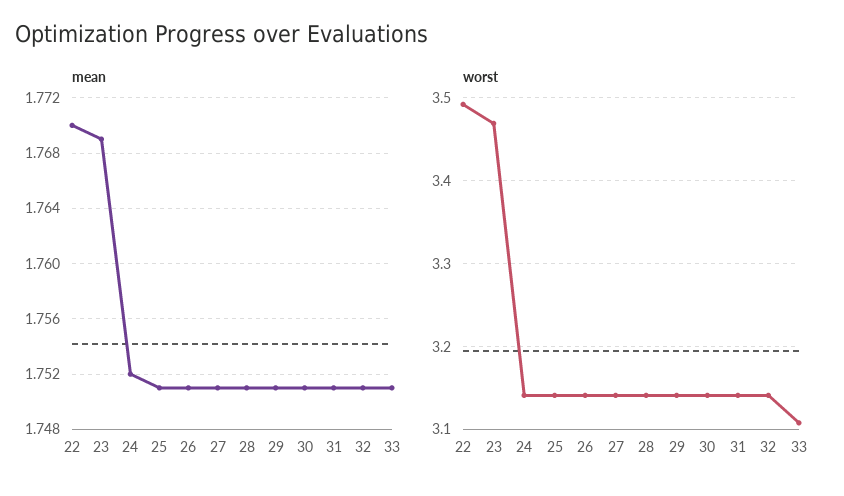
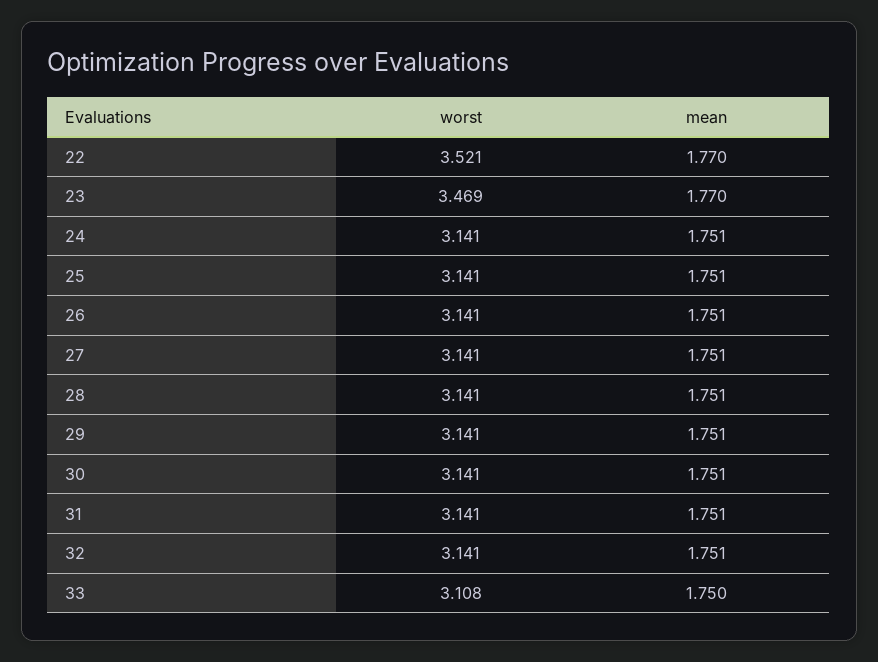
mean, 23: 1.769 -> 1.77
mean, 24: 1.752 -> 1.751
mean, 33: 1.751 -> 1.75
worst, 22: 3.49 -> 3.521

